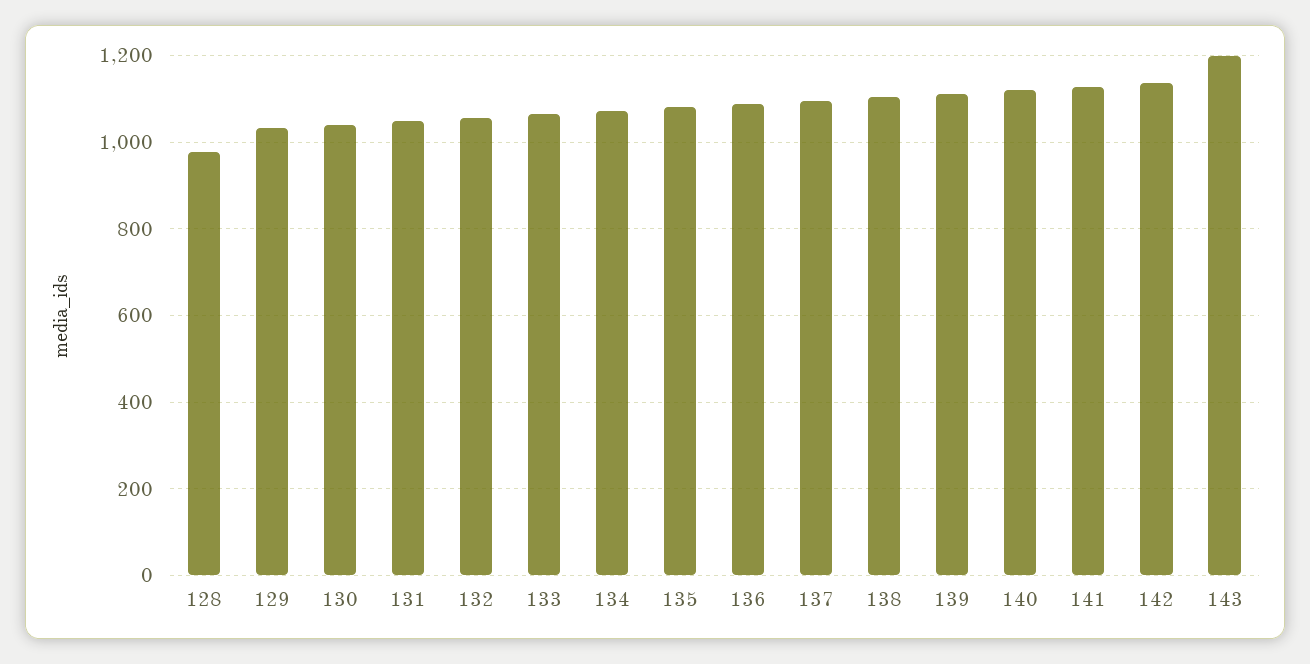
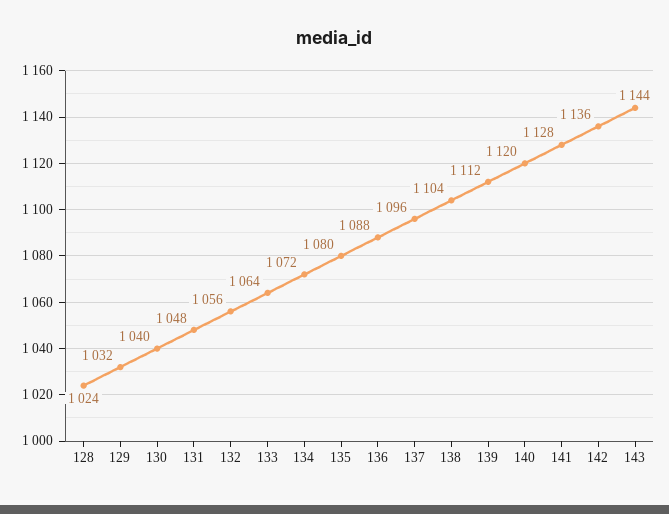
128: 980 -> 1024
143: 1200 -> 1144

